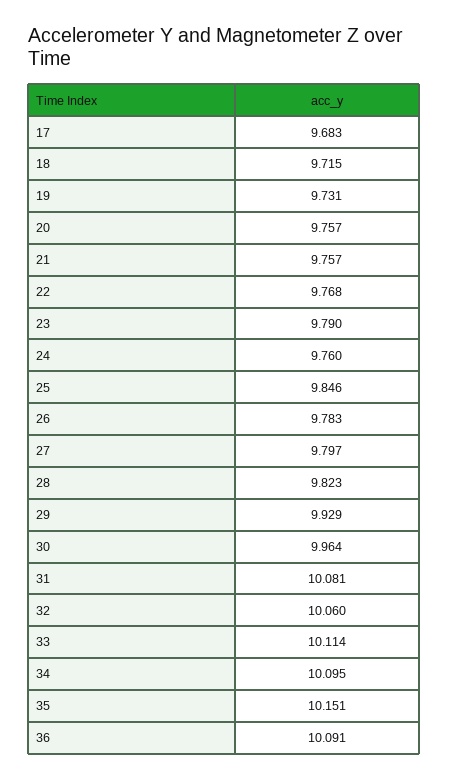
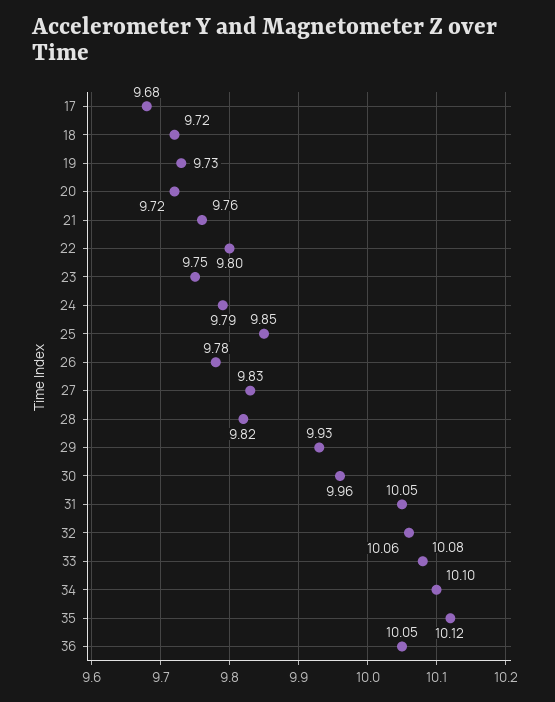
20: 9.757 -> 9.72
22: 9.768 -> 9.8
23: 9.79 -> 9.75
24: 9.76 -> 9.79
27: 9.797 -> 9.83
31: 10.081 -> 10.05
33: 10.114 -> 10.08
35: 10.151 -> 10.12
36: 10.091 -> 10.05

